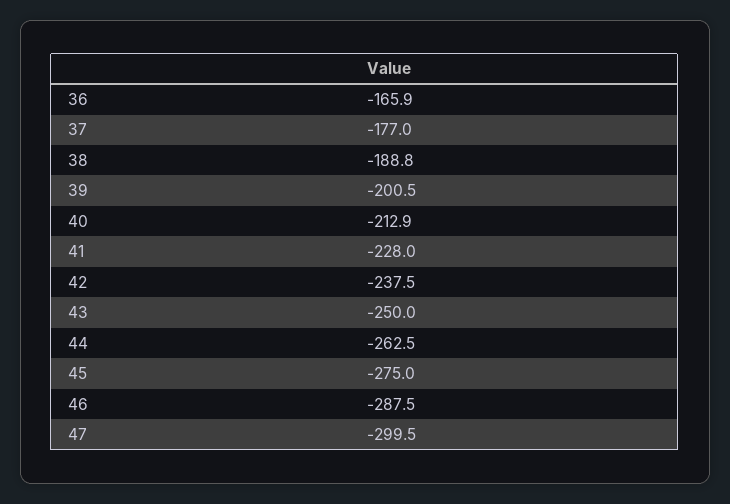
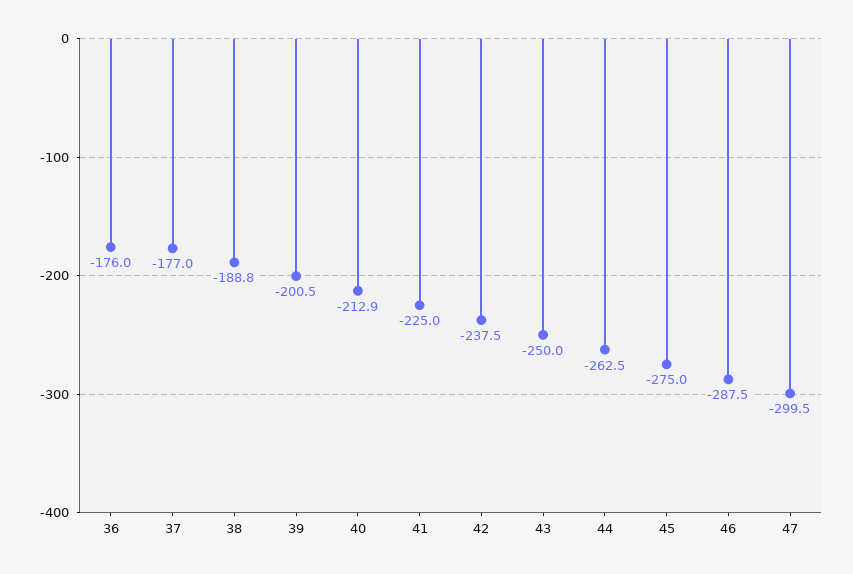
36: -165.9 -> -176
41: -228 -> -225

